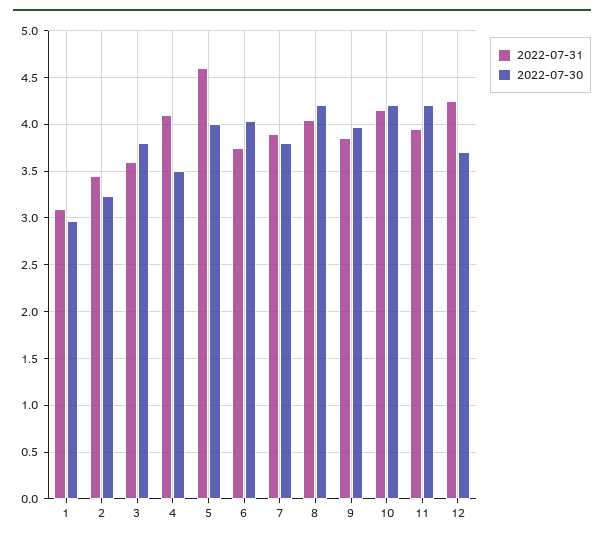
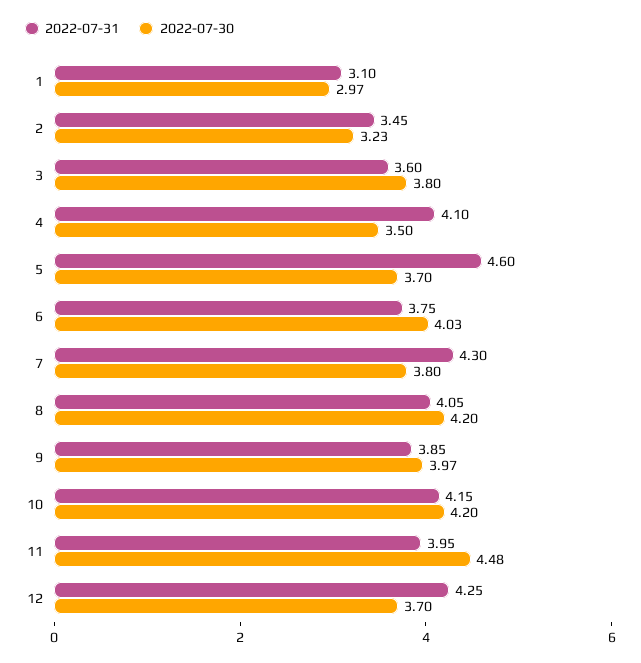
2022-07-30, 5: 4 -> 3.7
2022-07-31, 7: 3.9 -> 4.3
2022-07-30, 11: 4.2 -> 4.48

